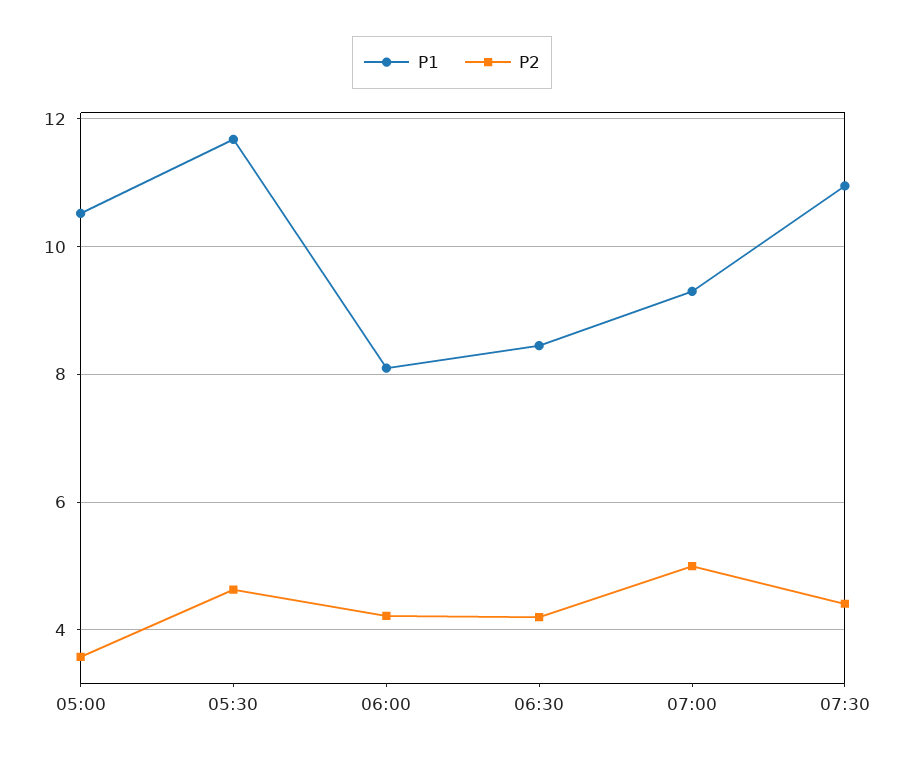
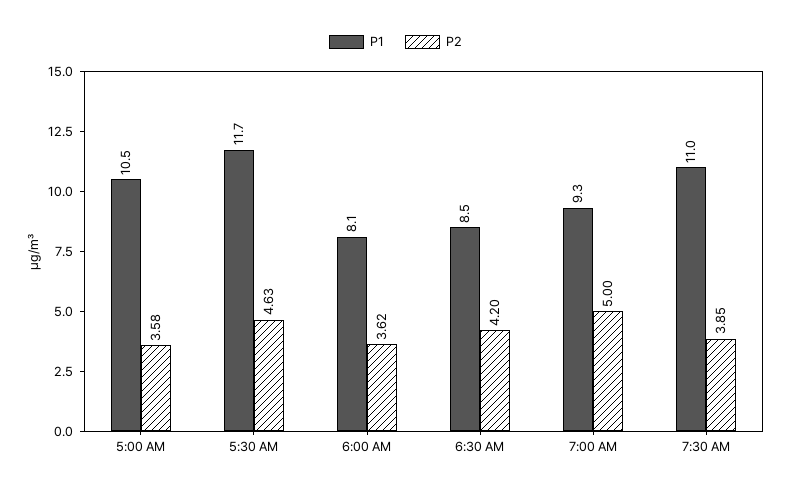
P2, 06:00: 4.2 -> 3.62
P2, 07:30: 4.4 -> 3.85

